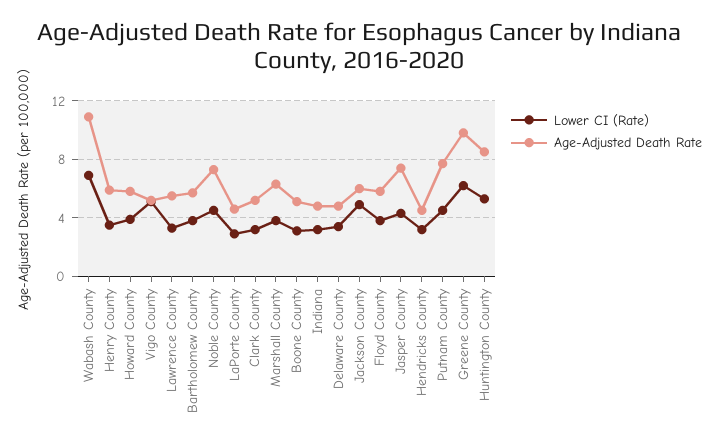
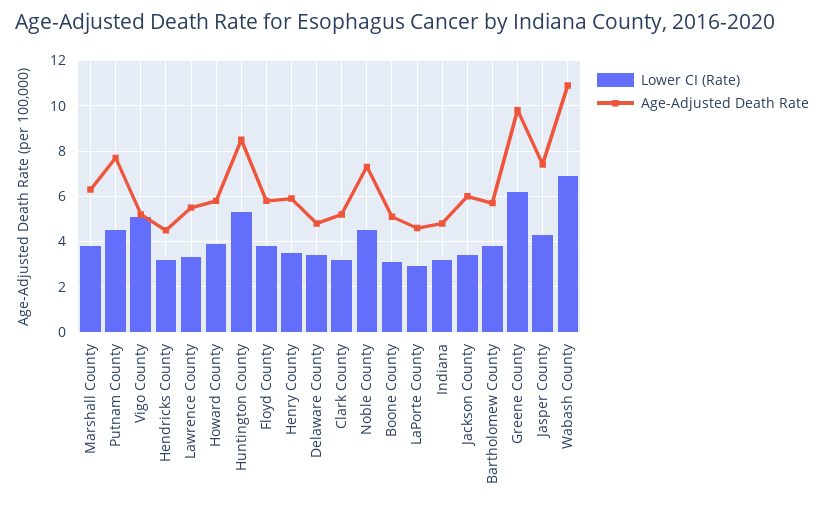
Lower CI (Rate), Jackson County: 5 -> 3.5

